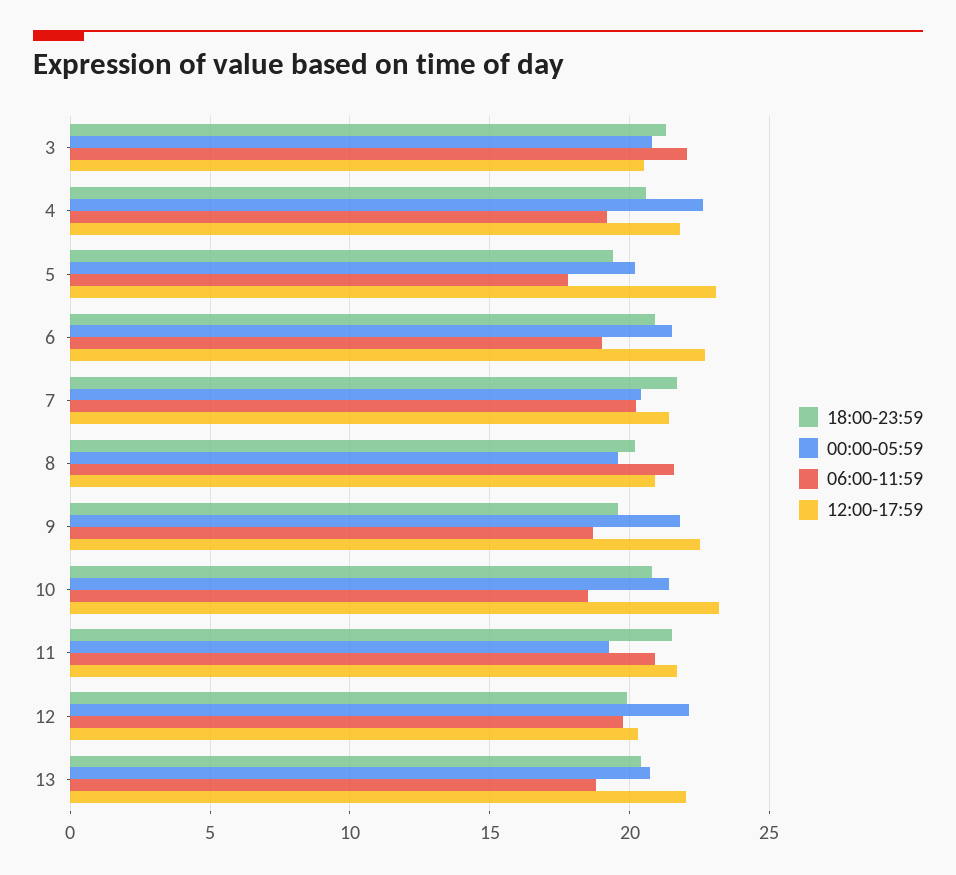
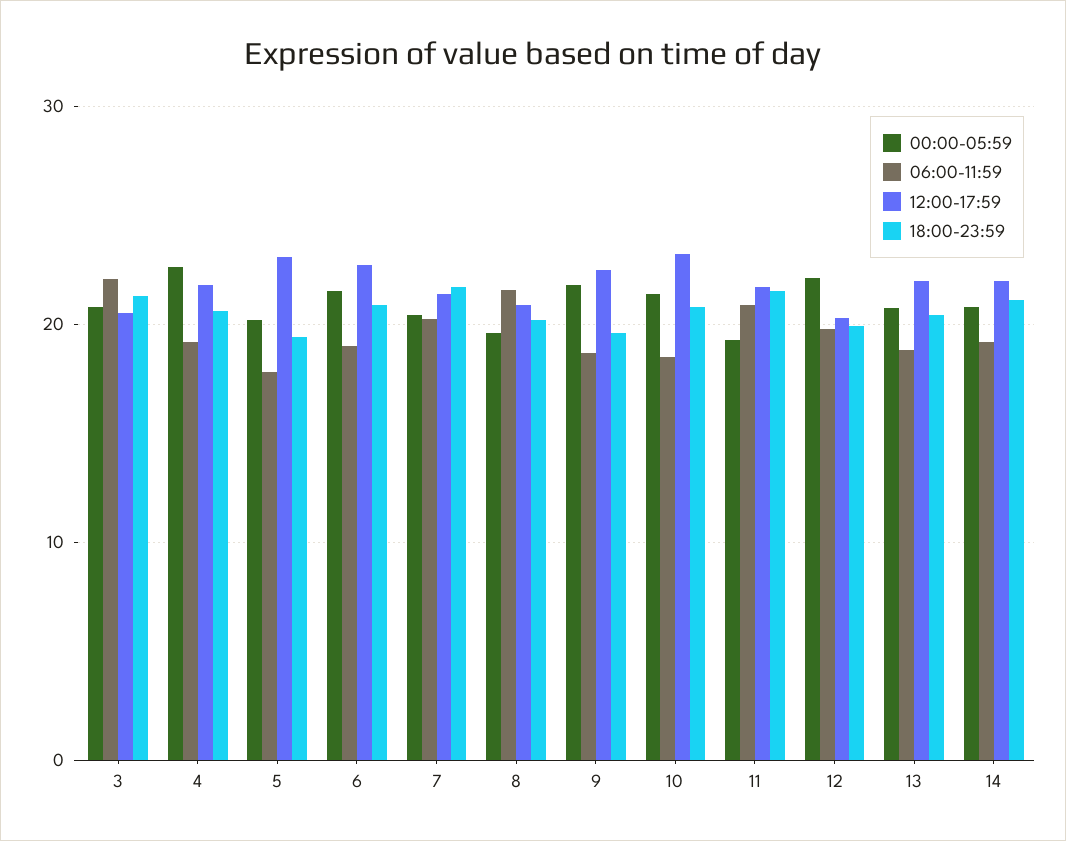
00:00-05:59, 14: none -> 21
06:00-11:59, 14: none -> 19
12:00-17:59, 14: none -> 22
18:00-23:59, 14: none -> 21

